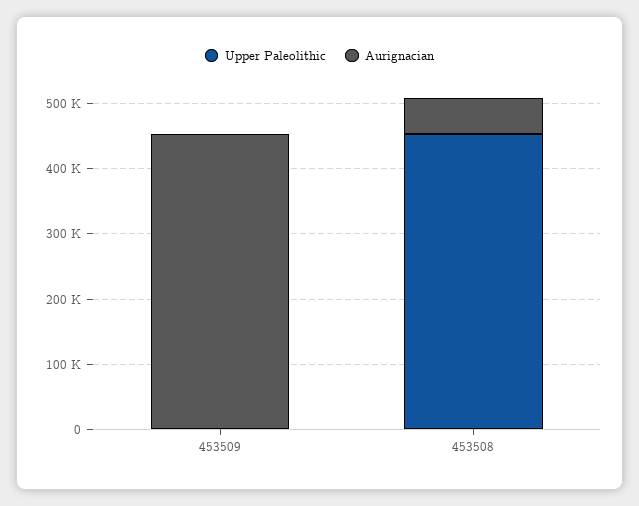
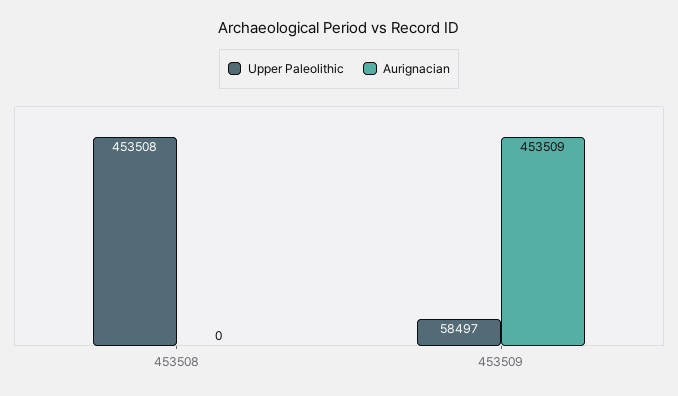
Upper Paleolithic, 453509: 0 -> 58497
Aurignacian, 453508: 60000 -> 0

